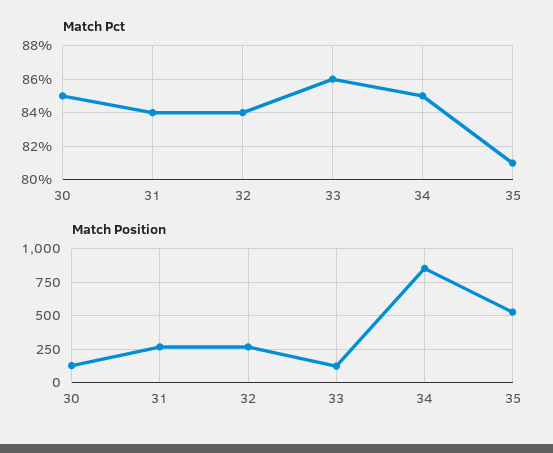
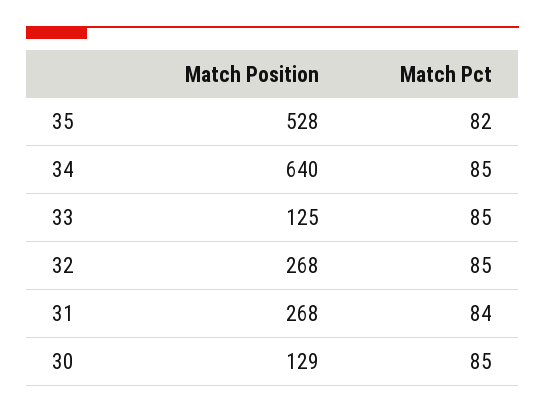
Match Pct, 32: 84 -> 85
Match Pct, 33: 86 -> 85
Match Pct, 35: 81 -> 82
Match Position, 34: 850 -> 640

